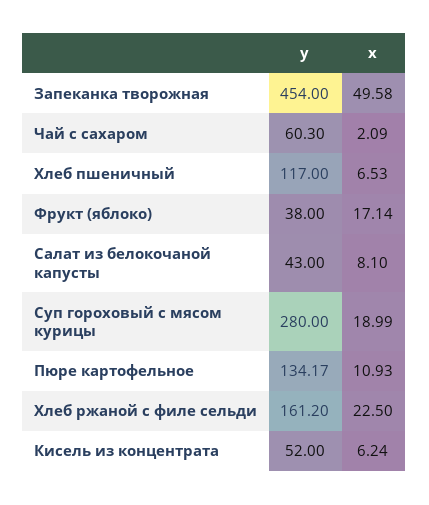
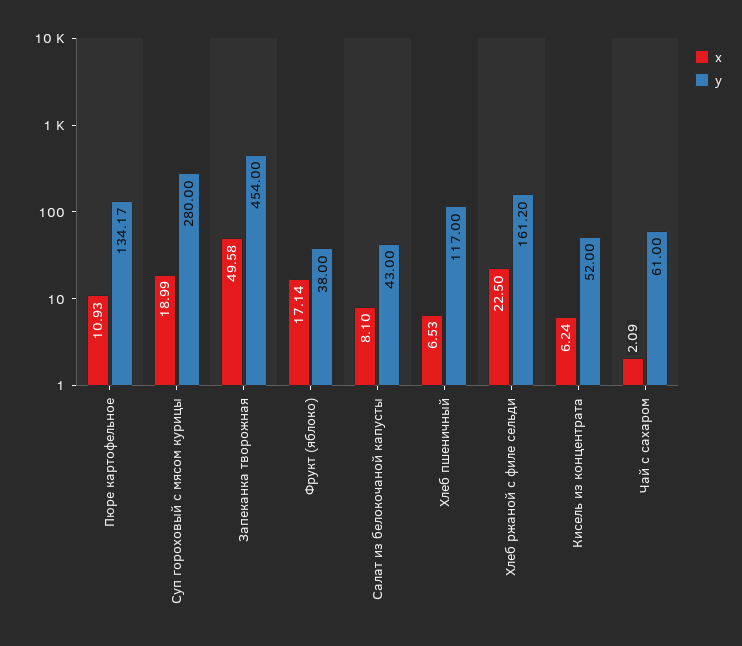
y, Чай с сахаром: 60.3 -> 61

